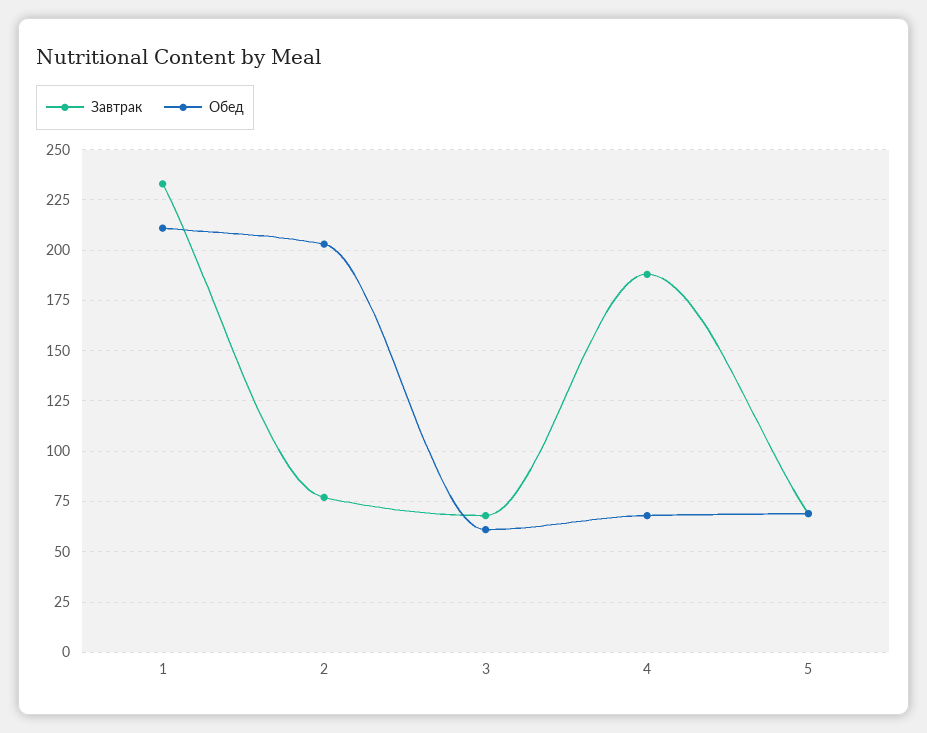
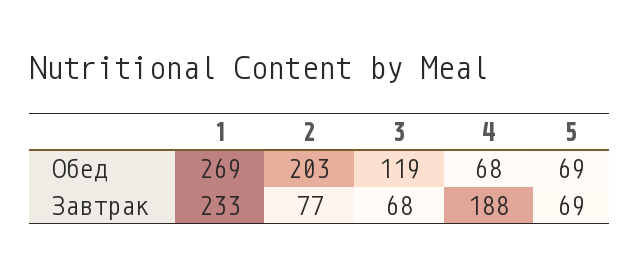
Обед, 1: 210 -> 269
Обед, 3: 60 -> 119

